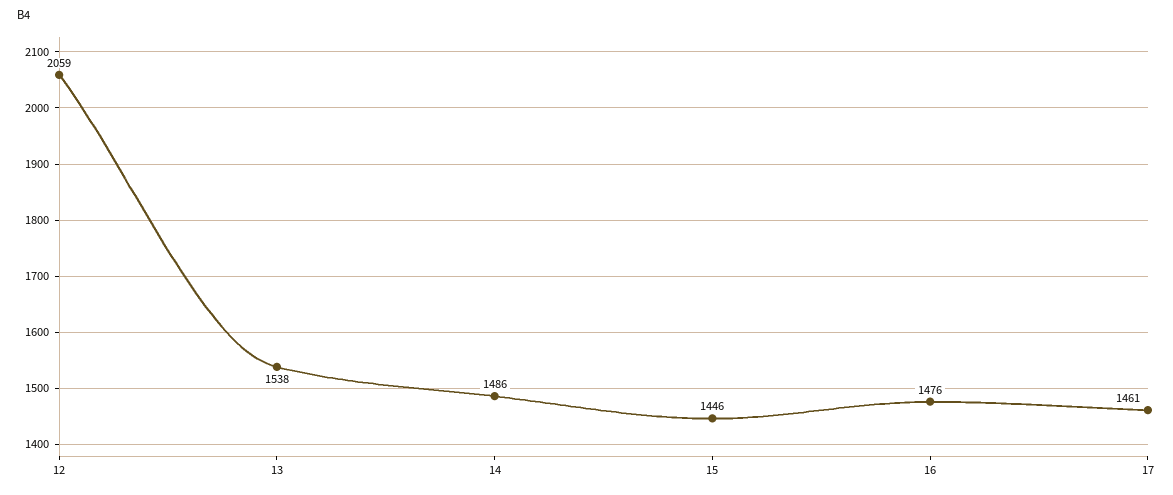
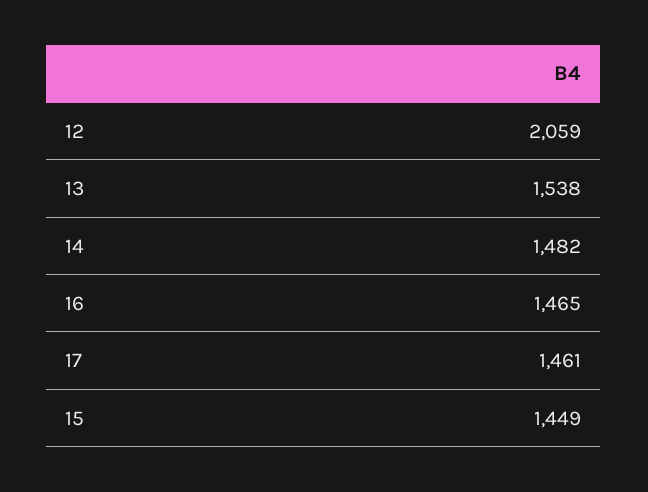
14: 1486 -> 1482
15: 1446 -> 1449
16: 1476 -> 1465

